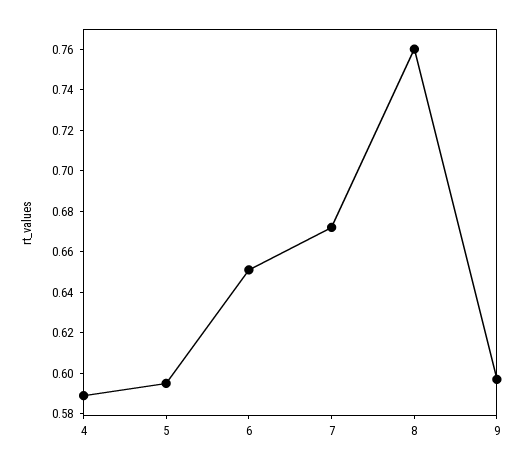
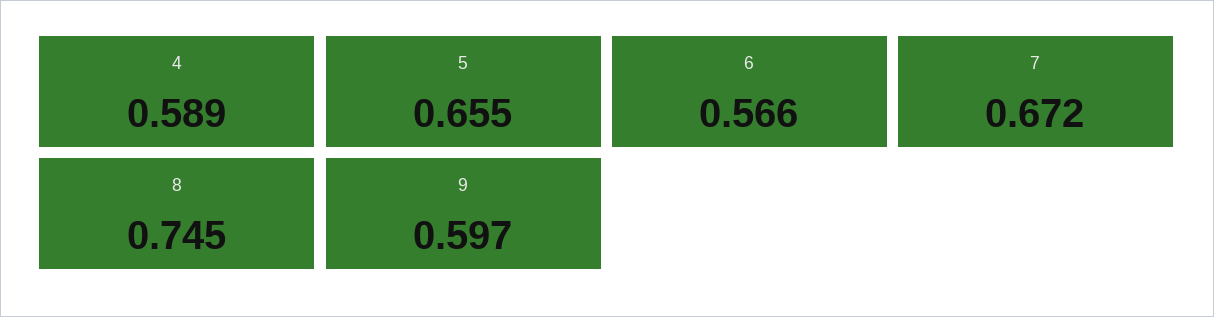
5: 0.595 -> 0.655
6: 0.65 -> 0.566
8: 0.76 -> 0.745

